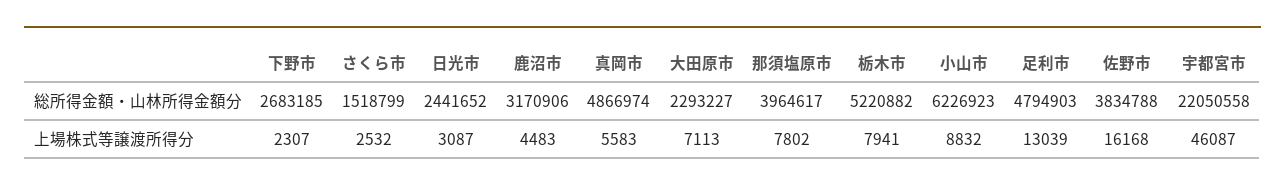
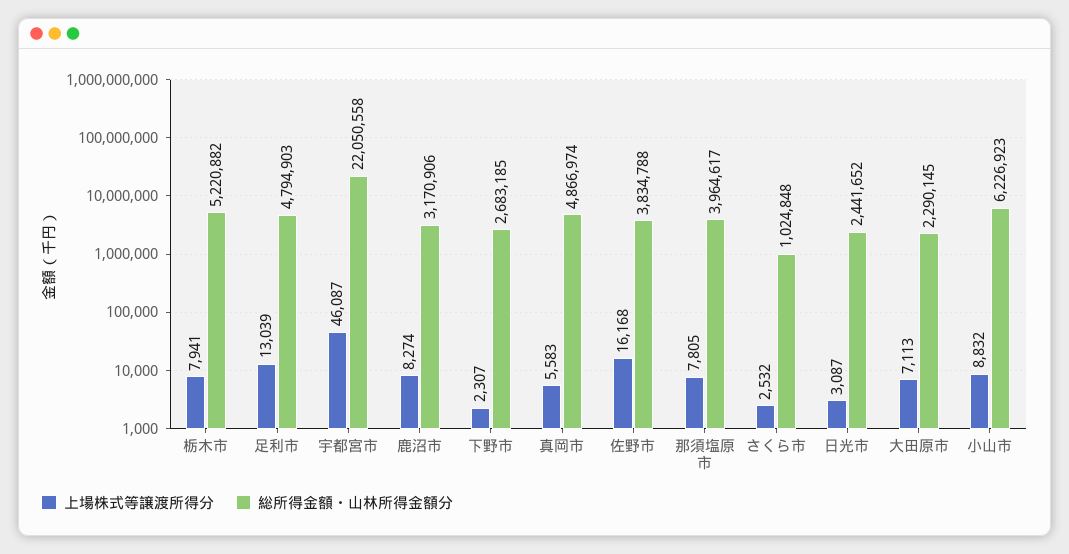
総所得金額・山林所得金額分, さくら市: 1518799 -> 1024848
総所得金額・山林所得金額分, 大田原市: 2293227 -> 2290145
上場株式等譲渡所得分, 鹿沼市: 4483 -> 8274
上場株式等譲渡所得分, 那須塩原市: 7802 -> 7805

